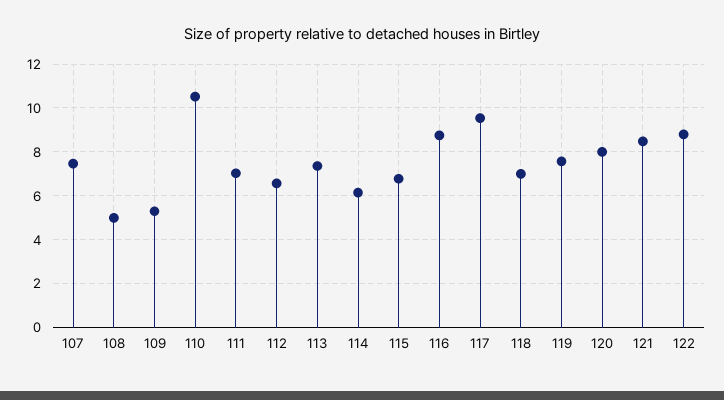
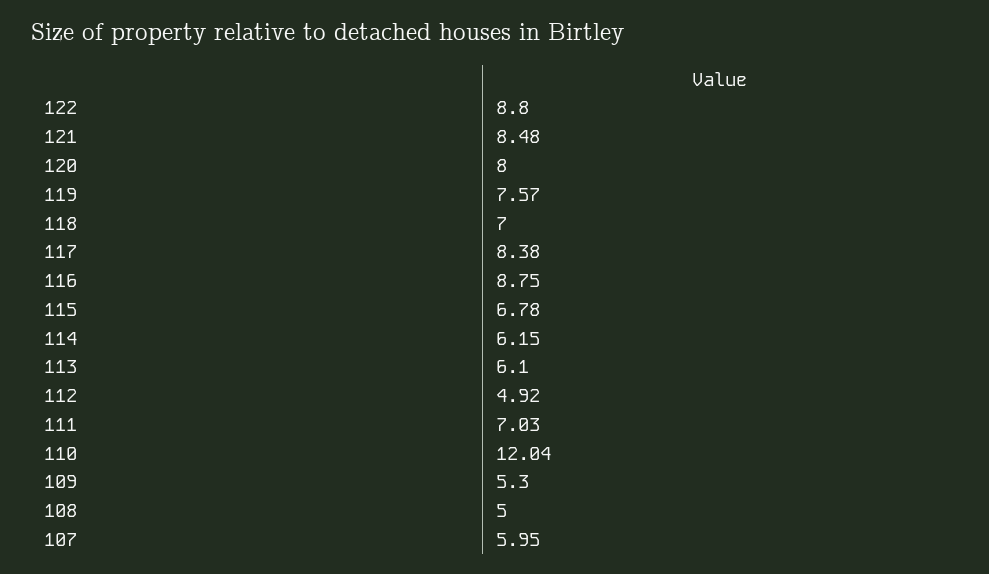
107: 7.5 -> 5.95
110: 10.5 -> 12.04
112: 6.5 -> 4.92
113: 7.5 -> 6.1
117: 9.5 -> 8.38

